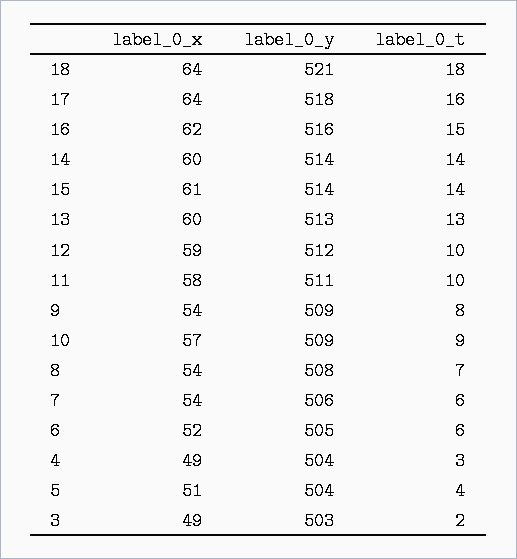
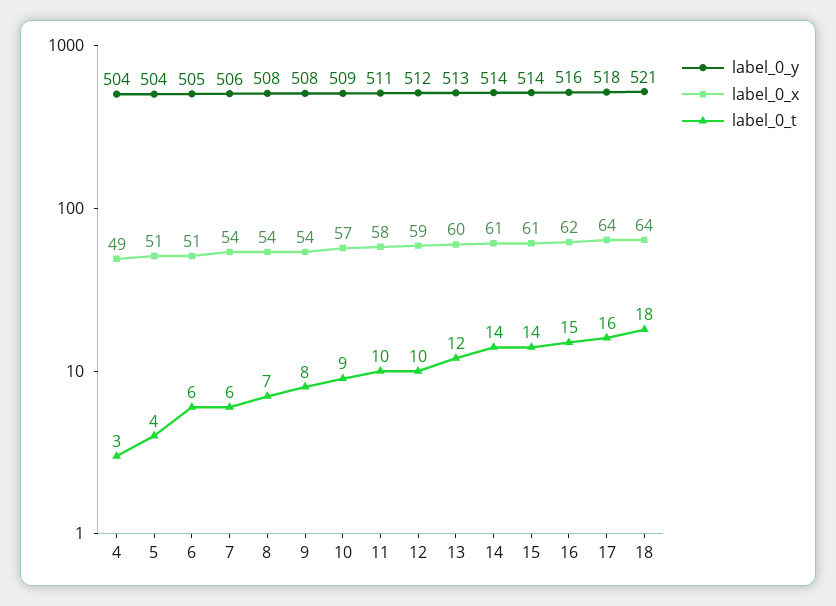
label_0_x, 14: 60 -> 61
label_0_t, 13: 13 -> 12
label_0_y, 9: 509 -> 508
label_0_x, 6: 52 -> 51
label_0_x, 3: 49 -> none
label_0_y, 3: 503 -> none
label_0_t, 3: 2 -> none

